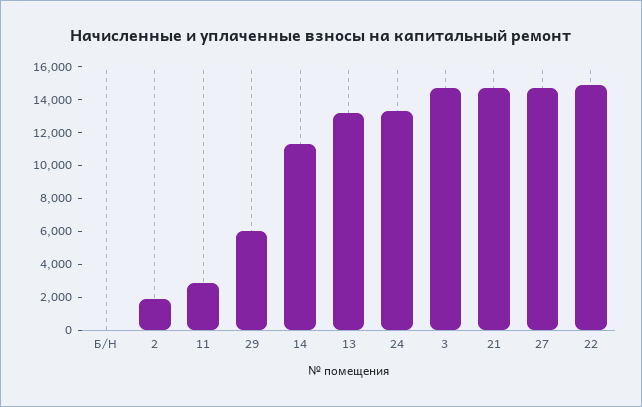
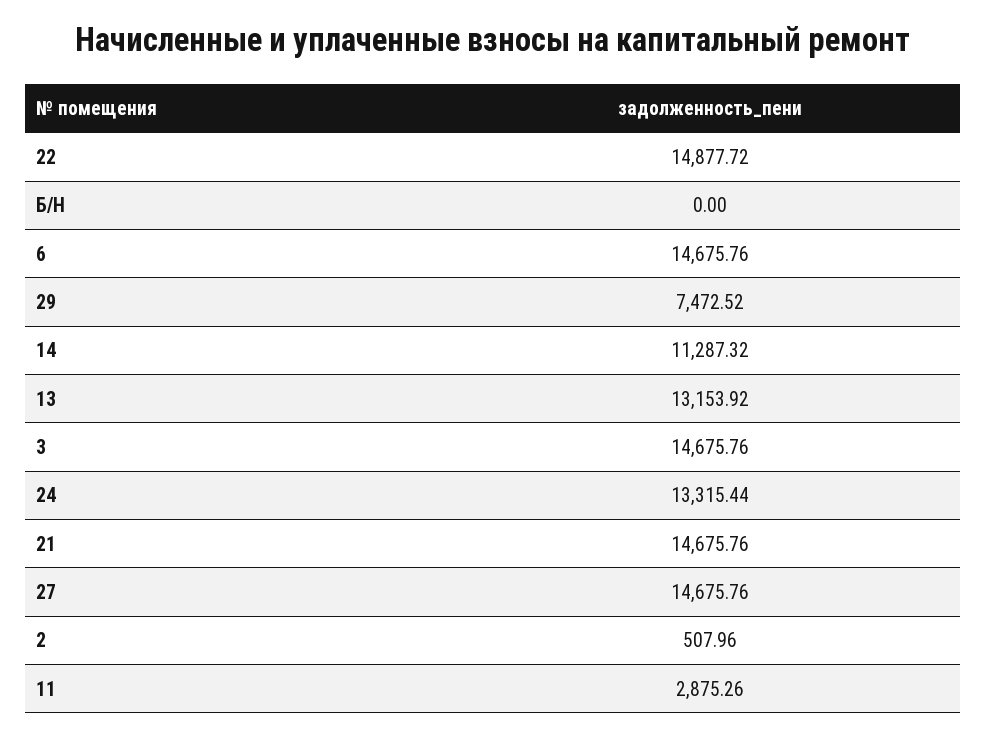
2: 2000 -> 507.96
29: 6000 -> 7472.52
6: none -> 14675.76

